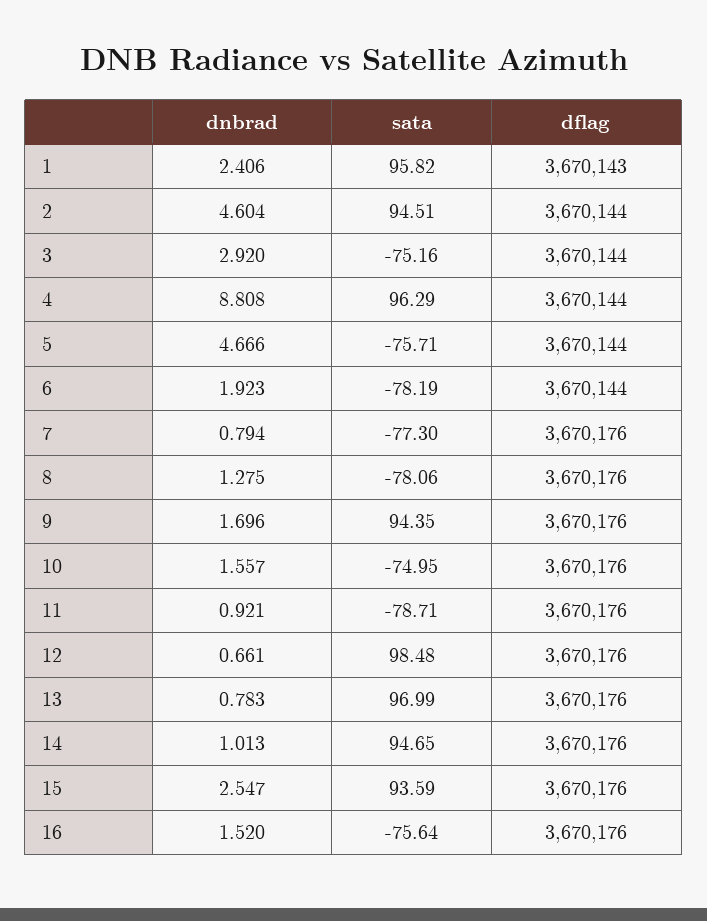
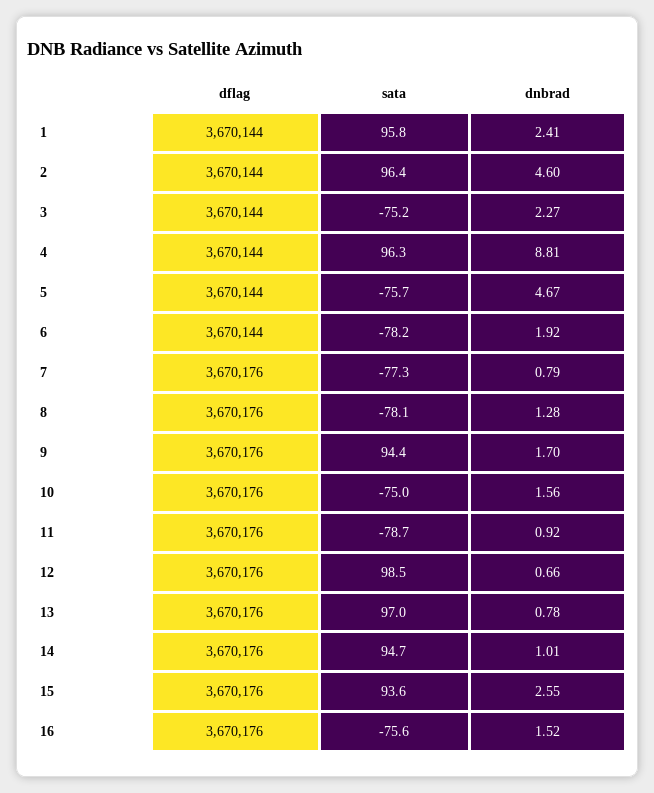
dflag, 1: 3670143 -> 3670144
sata, 2: 94.51 -> 96.4
dnbrad, 3: 2.92 -> 2.27

